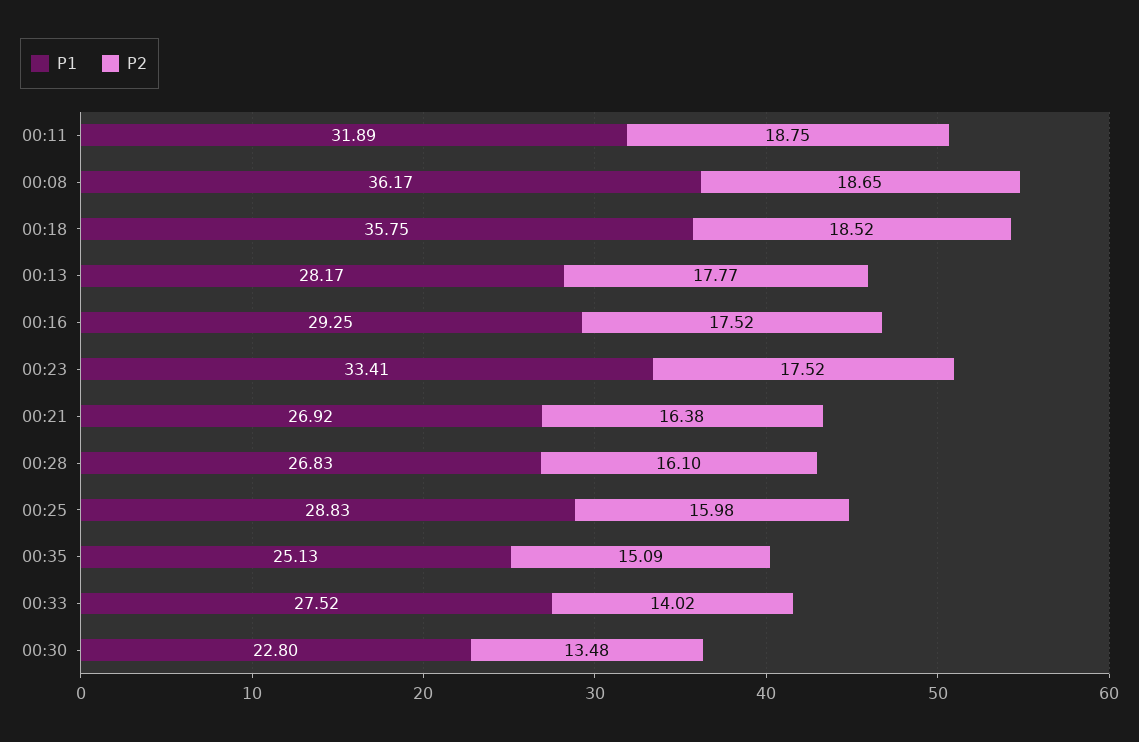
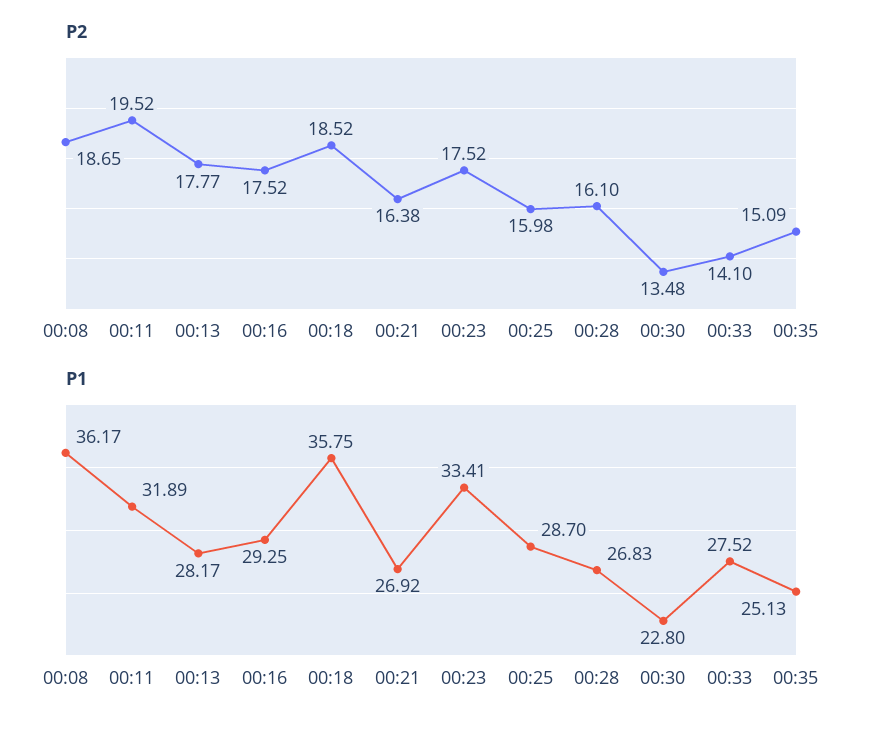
P2, 00:11: 18.75 -> 19.52
P1, 00:25: 28.83 -> 28.7
P2, 00:33: 14.02 -> 14.1

